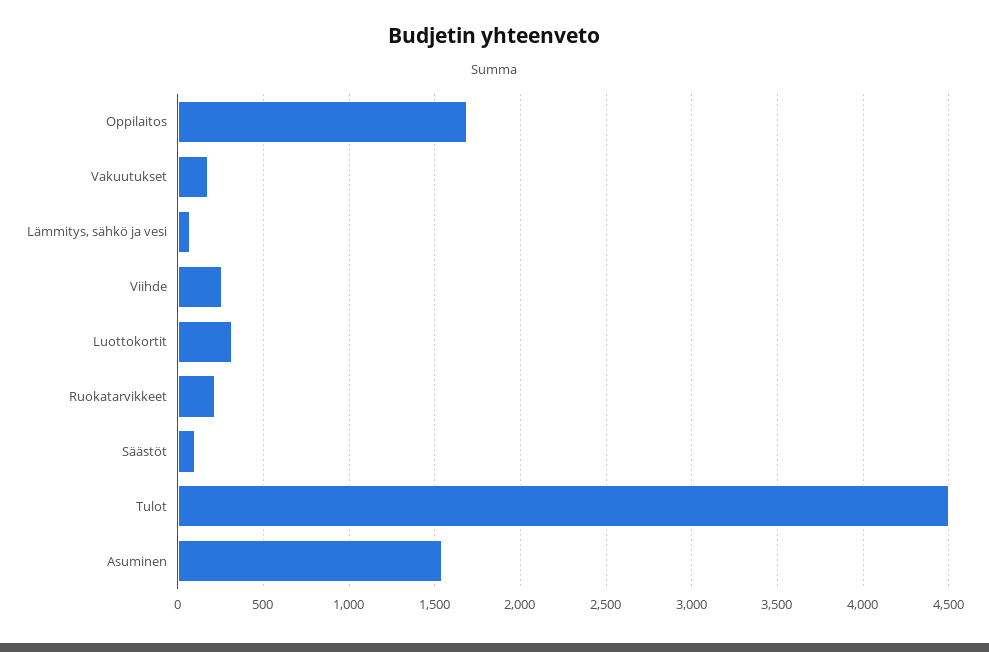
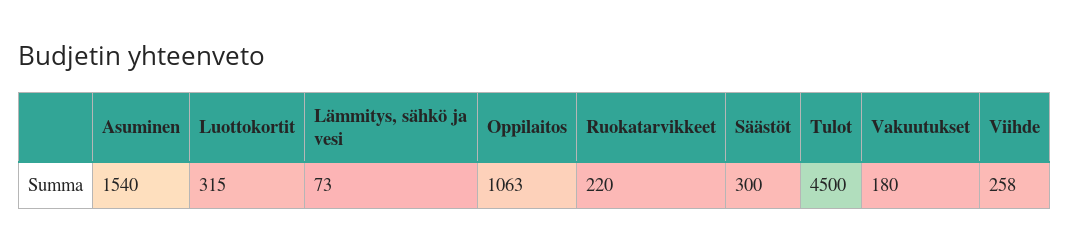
Oppilaitos: 1700 -> 1063
Säästöt: 100 -> 300

